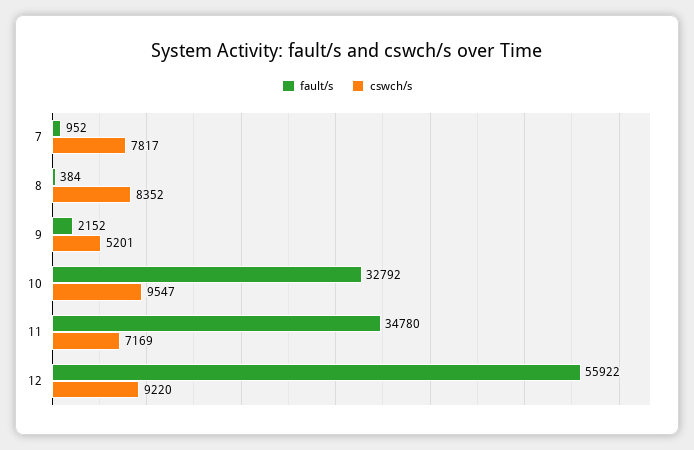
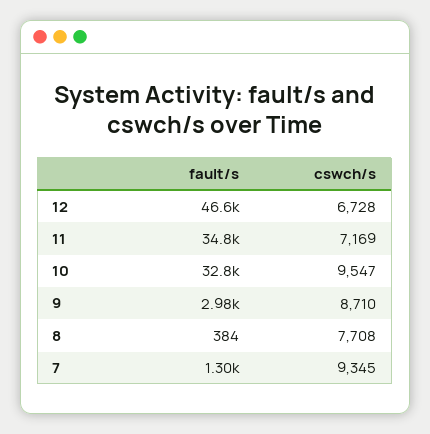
fault/s, 7: 952 -> 1300
cswch/s, 7: 7817 -> 9345
cswch/s, 8: 8352 -> 7708
fault/s, 9: 2152 -> 2980
cswch/s, 9: 5201 -> 8710
fault/s, 12: 55922 -> 46600
cswch/s, 12: 9220 -> 6728

